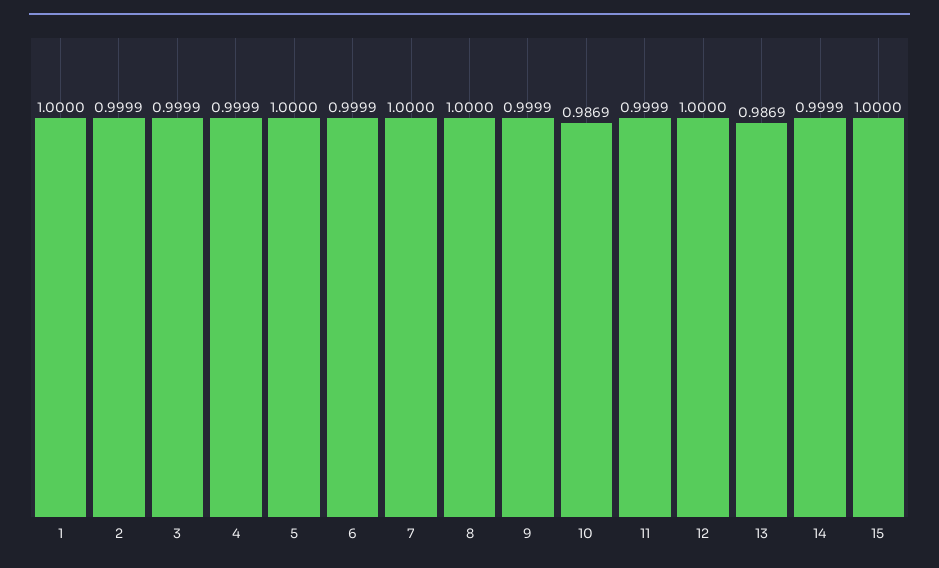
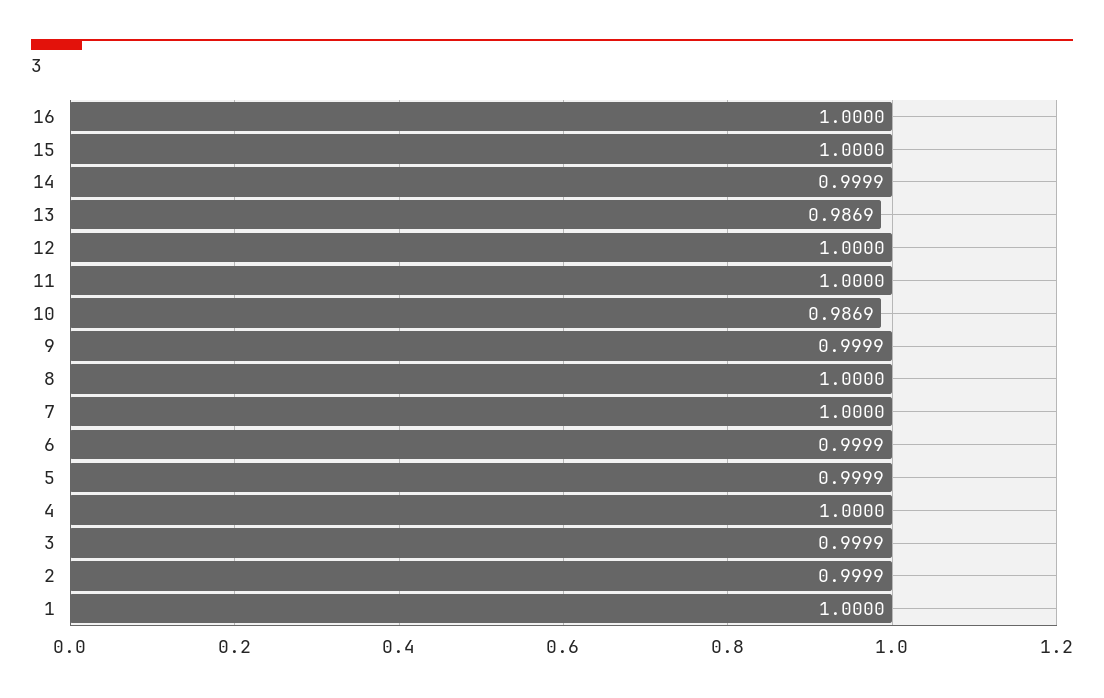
4: 0.9999 -> 1
5: 1 -> 0.9999
11: 0.9999 -> 1
16: none -> 1

